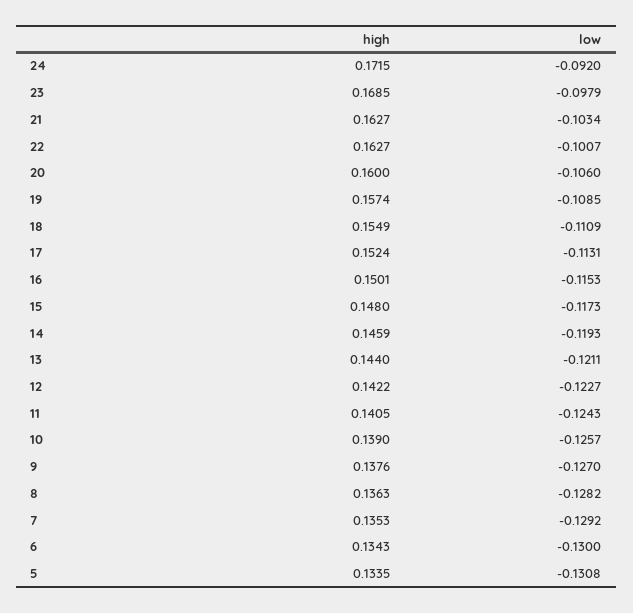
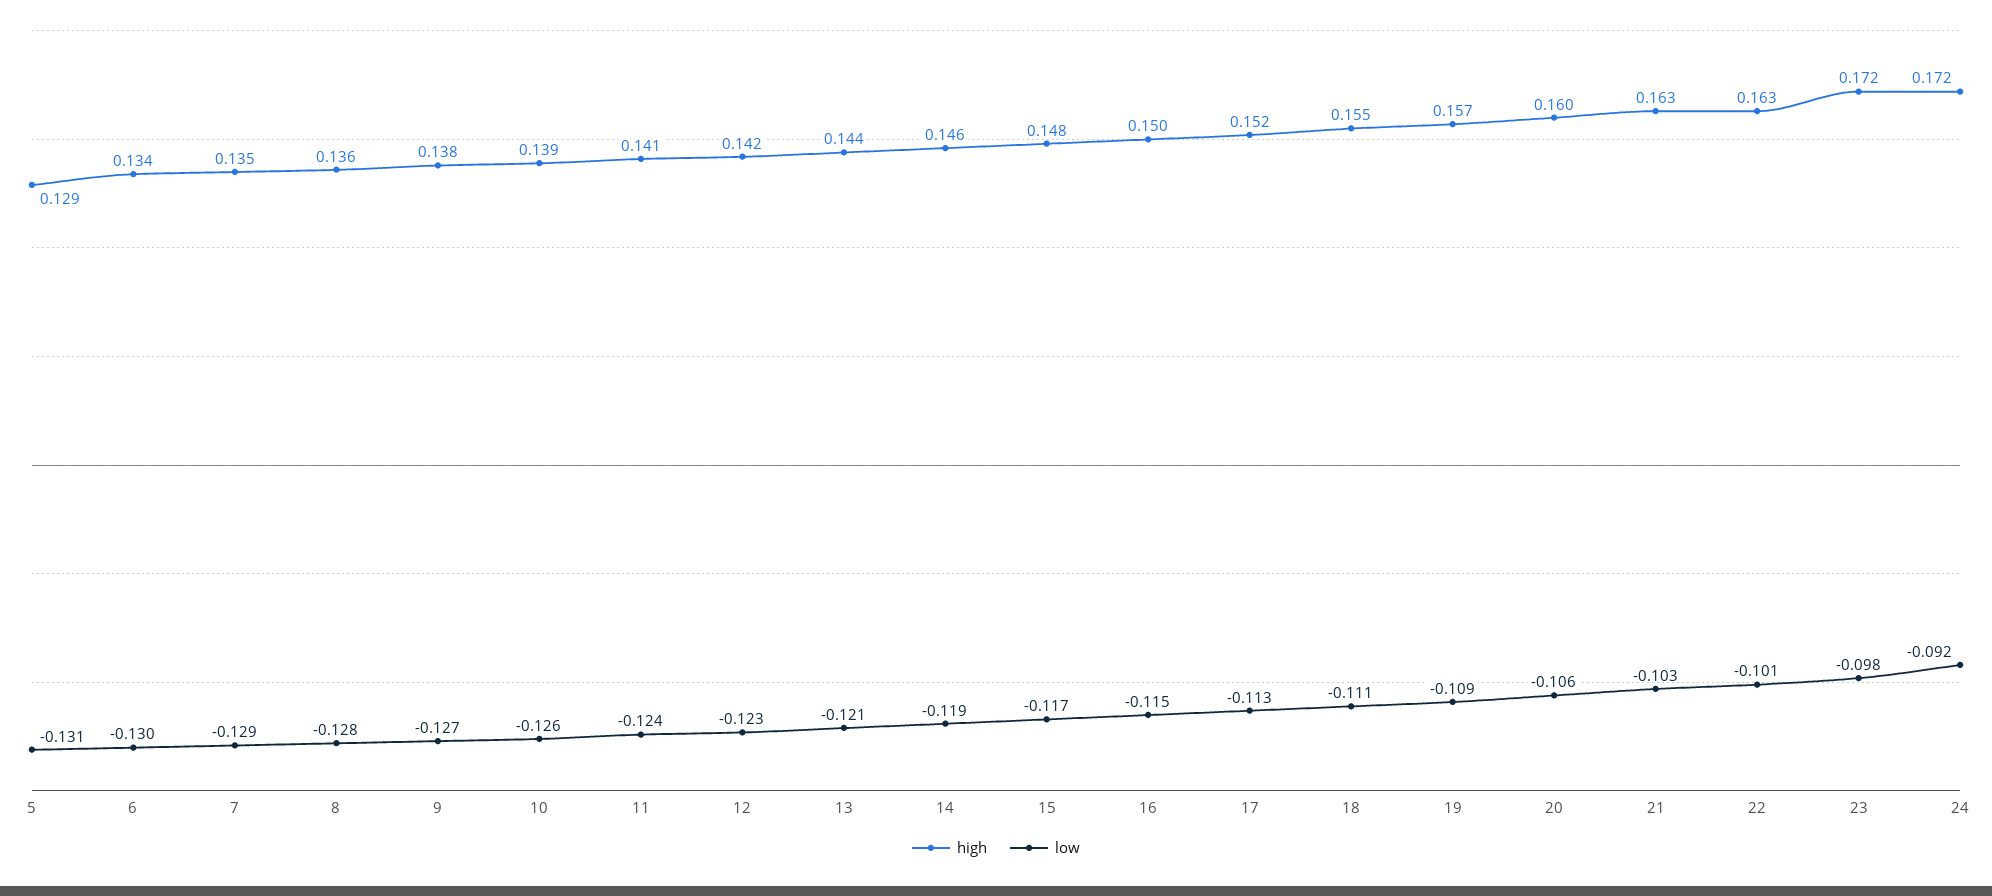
high, 23: 0.1685 -> 0.172
high, 5: 0.1335 -> 0.129

